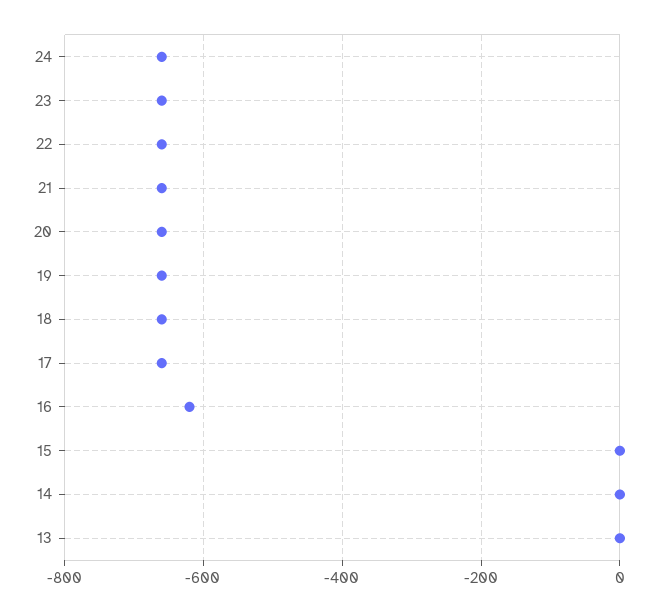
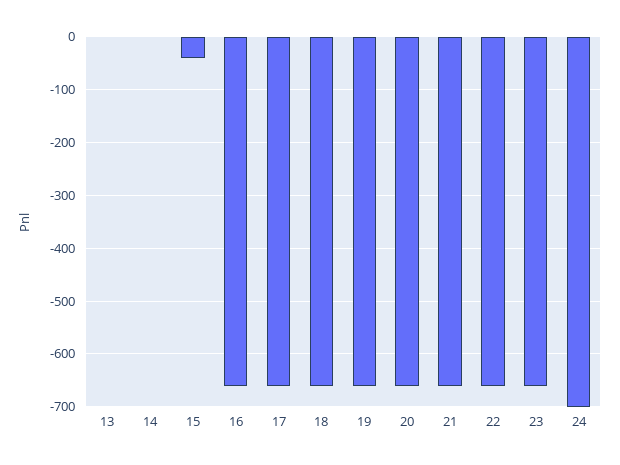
24: -660 -> -700
16: -620 -> -660
15: 0 -> -40

